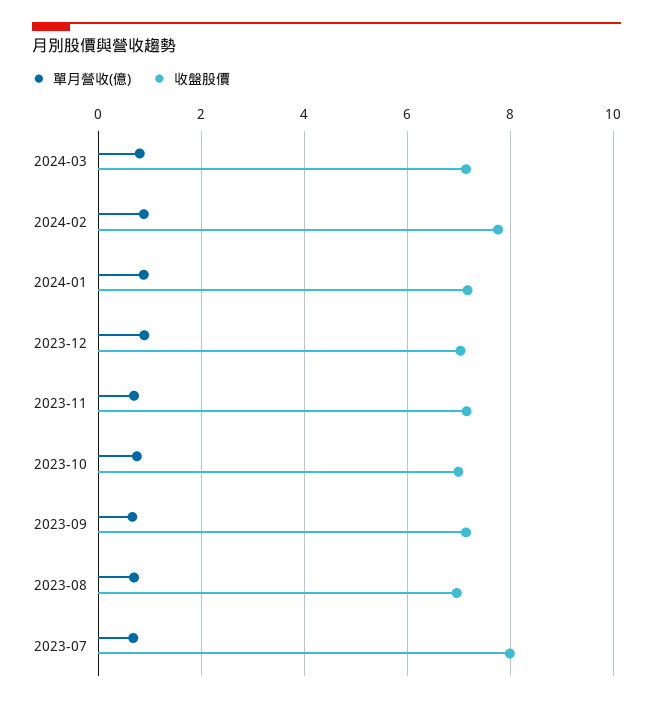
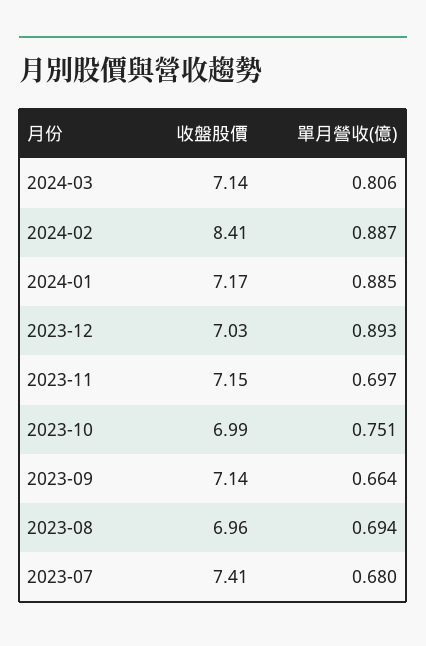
收盤股價, 2024-02: 7.8 -> 8.41
收盤股價, 2023-07: 8 -> 7.41

